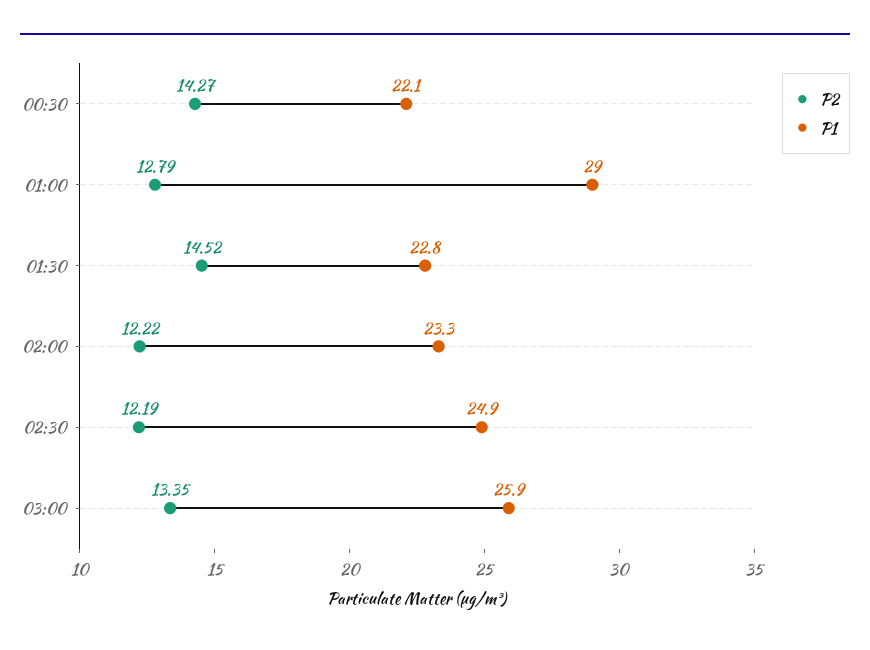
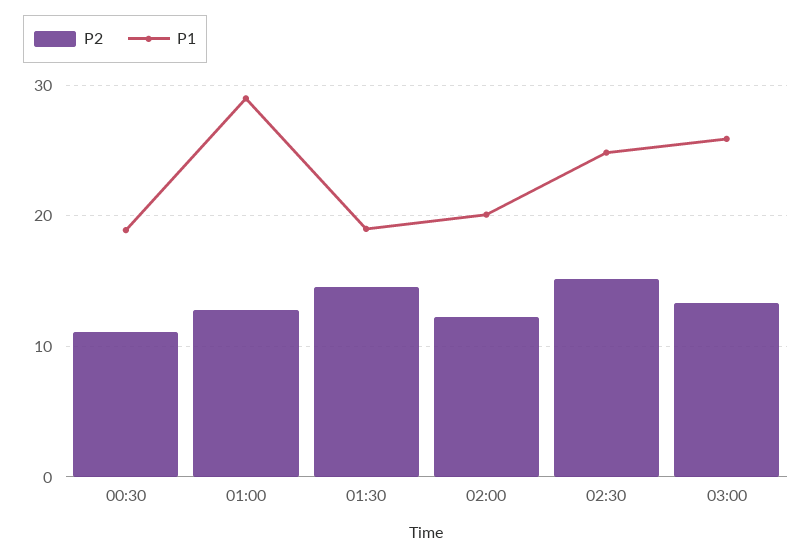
P2, 00:30: 14.27 -> 11
P1, 00:30: 22.1 -> 19
P1, 01:30: 22.8 -> 19
P1, 02:00: 23.3 -> 20
P2, 02:30: 12.19 -> 15

